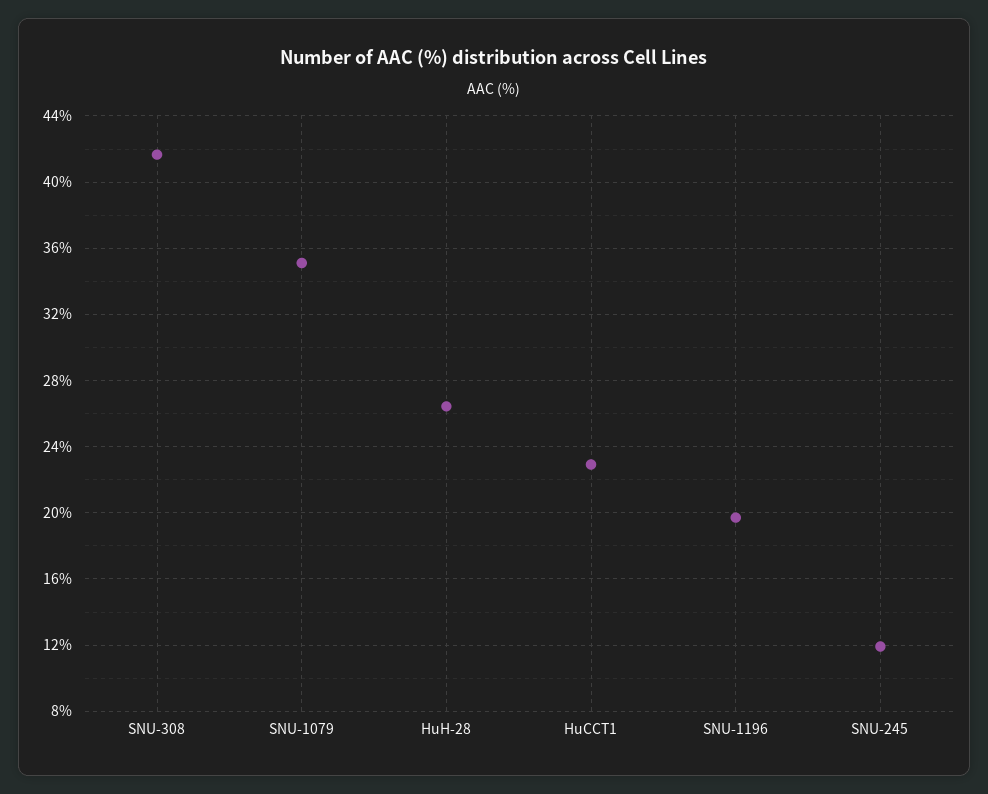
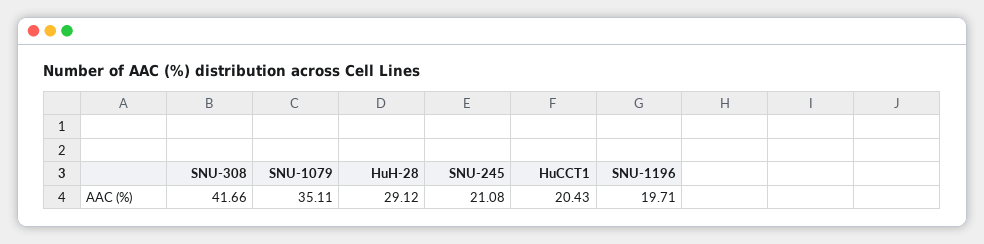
HuH-28: 26.5 -> 29.12
HuCCT1: 23 -> 20.43
SNU-245: 12 -> 21.08

